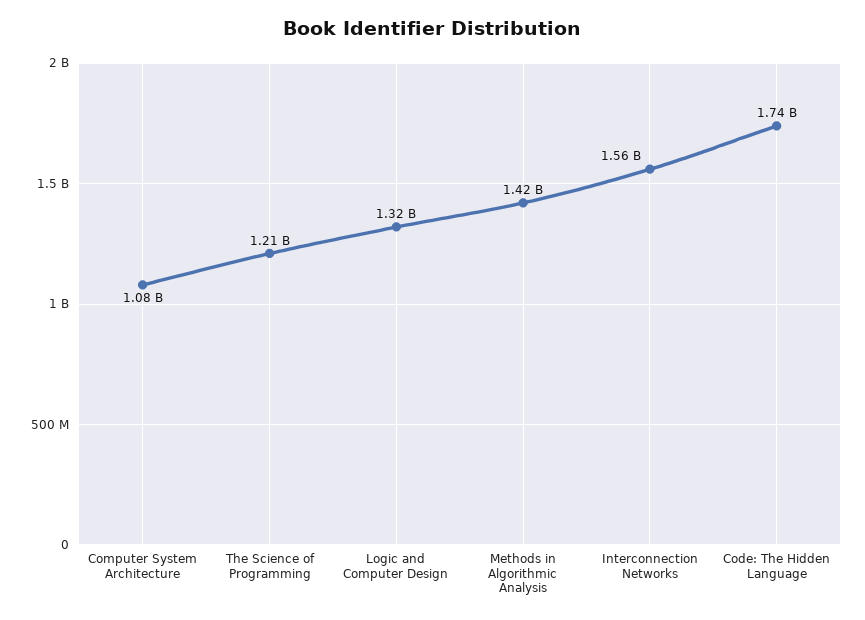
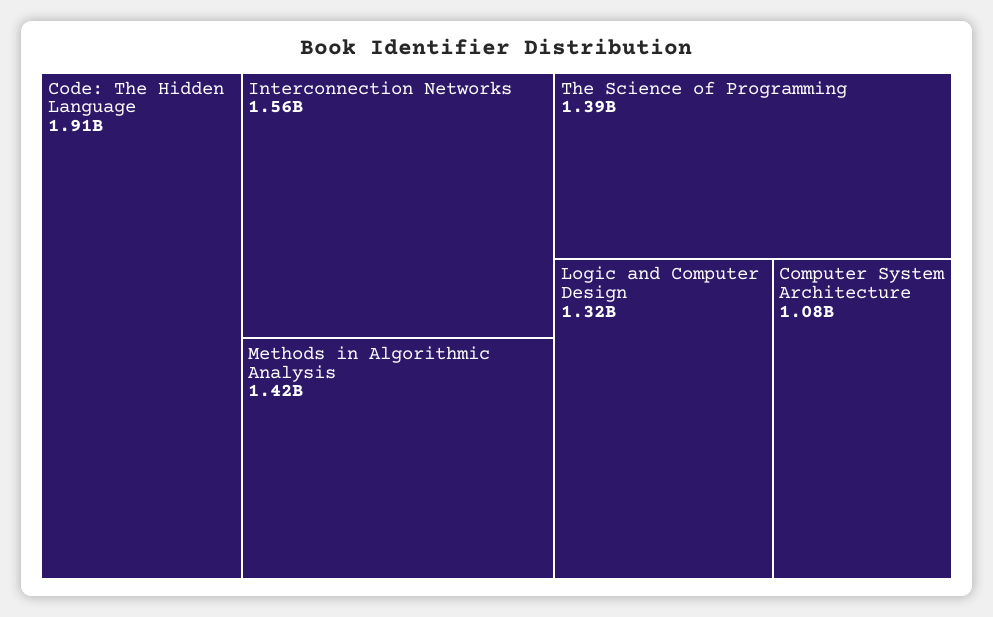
The Science of Programming: 1210000000 -> 1390000000
Code: The Hidden Language: 1740000000 -> 1910000000

